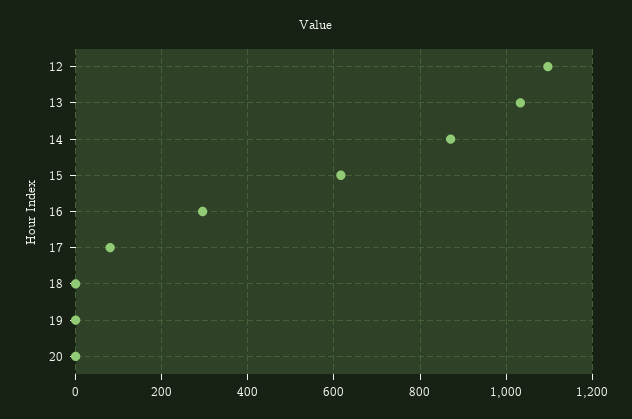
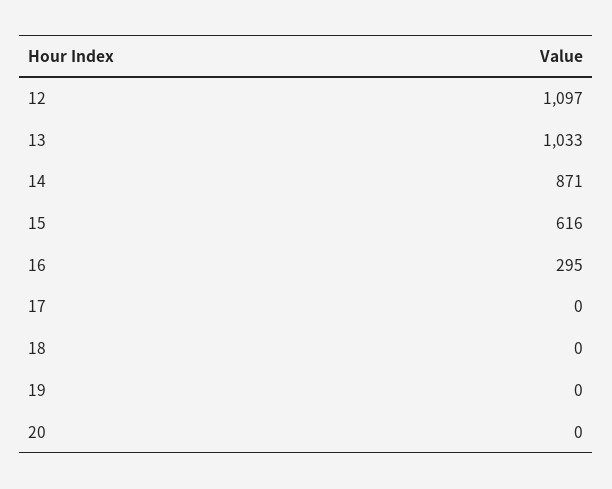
17: 80 -> 0

